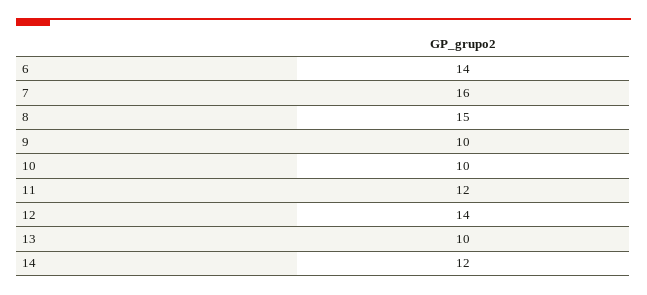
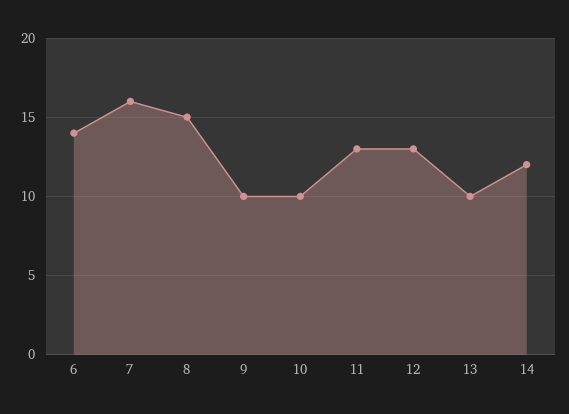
11: 12 -> 13
12: 14 -> 13

